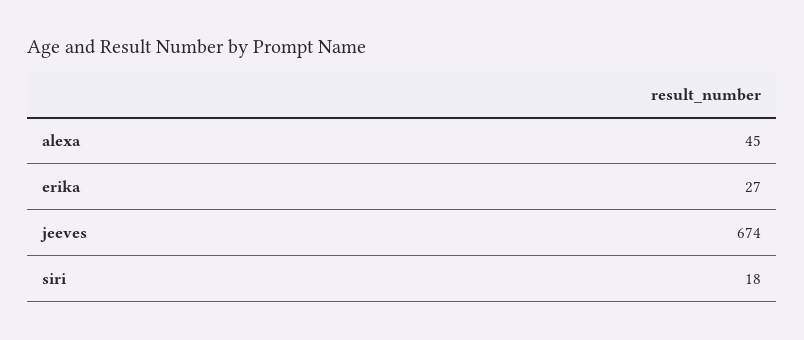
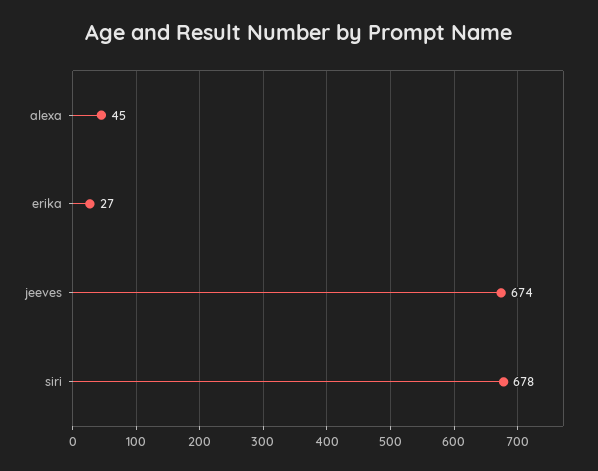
siri: 18 -> 678

